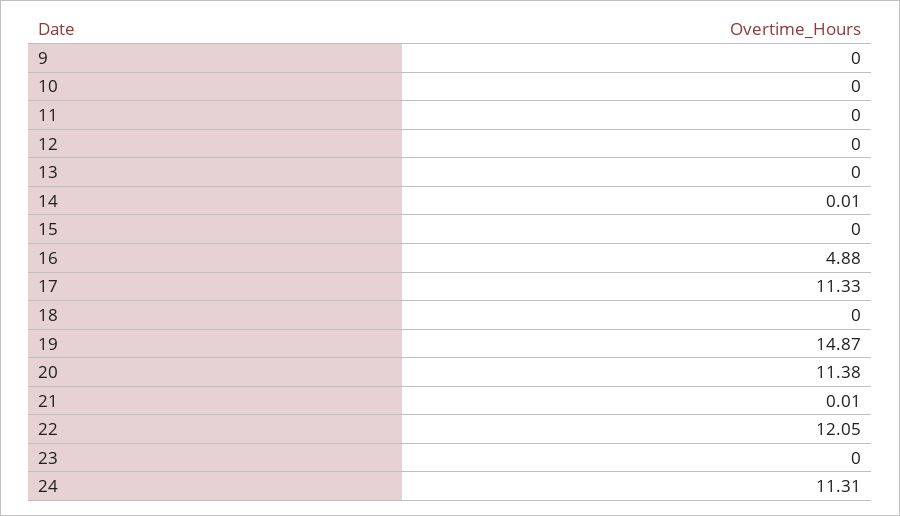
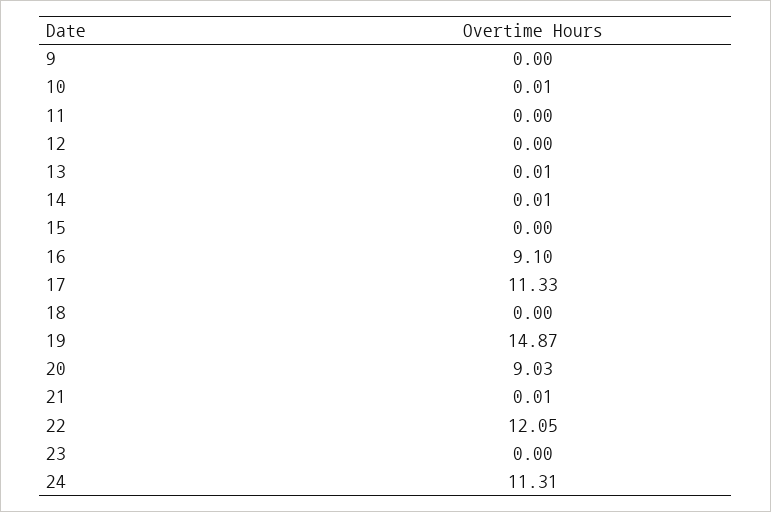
10: 0 -> 0.01
13: 0 -> 0.01
16: 4.88 -> 9.1
20: 11.38 -> 9.03

